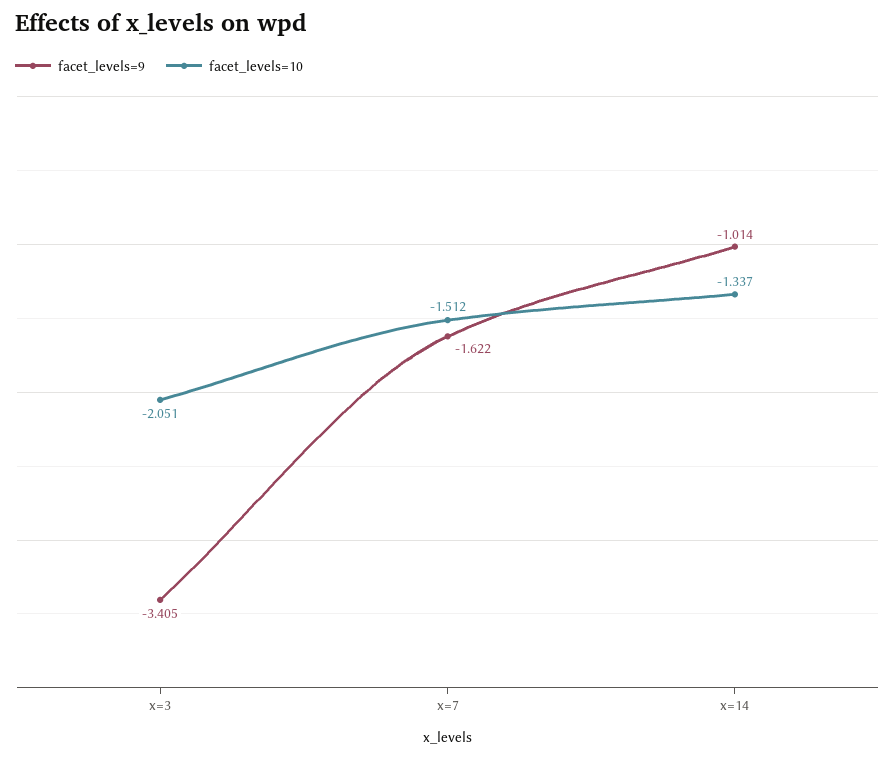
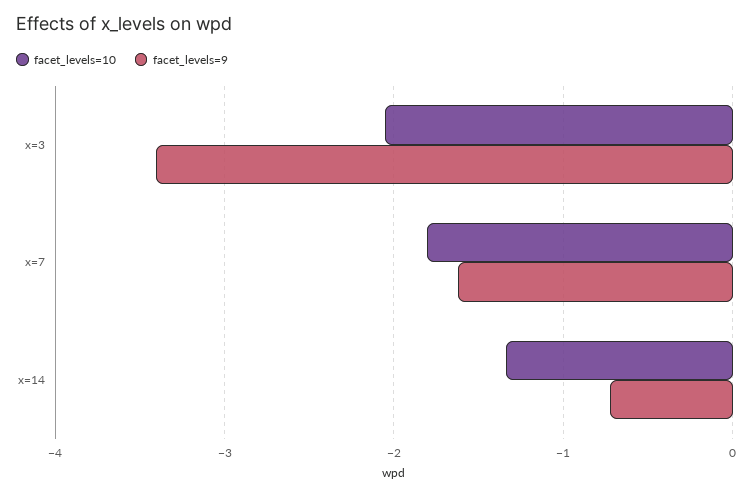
facet_levels=10, x=7: -1.512 -> -1.8
facet_levels=9, x=14: -1.014 -> -0.7

